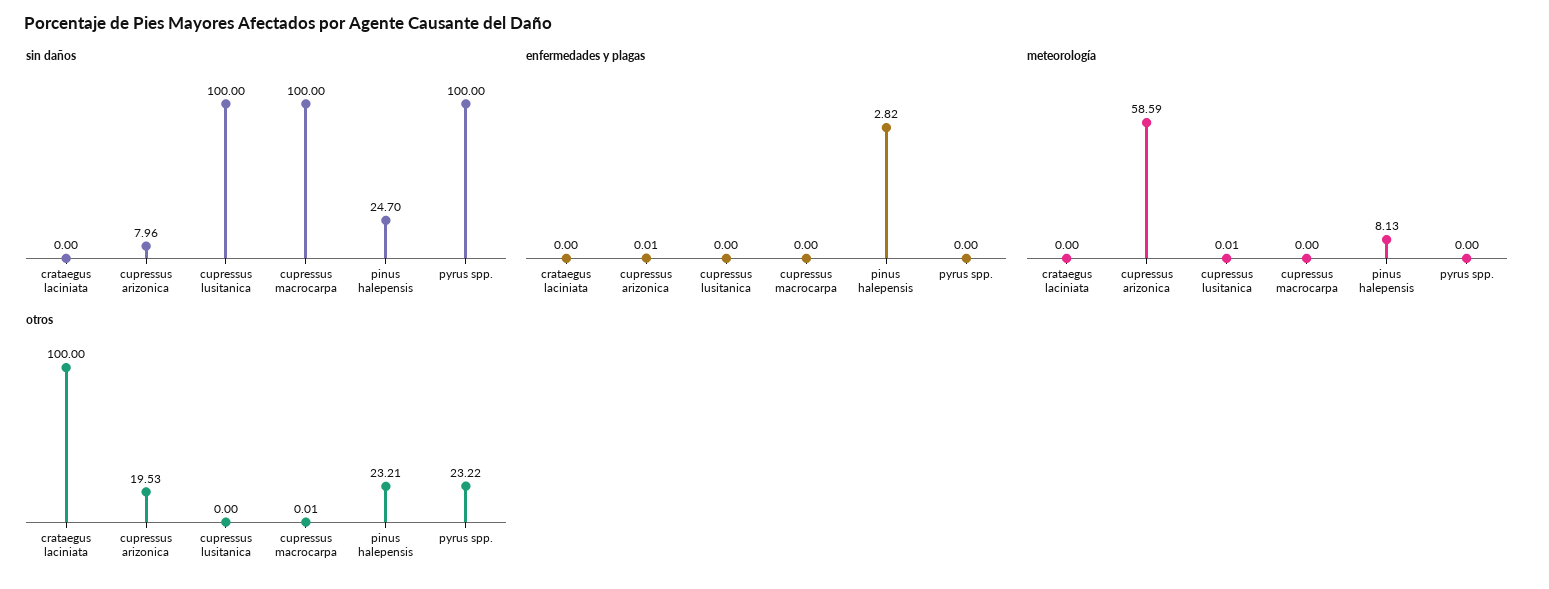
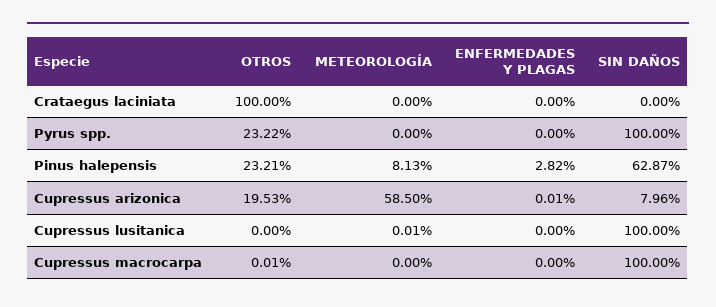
sin daños, pinus halepensis: 24.7 -> 62.87
meteorología, cupressus arizonica: 58.59 -> 58.5

